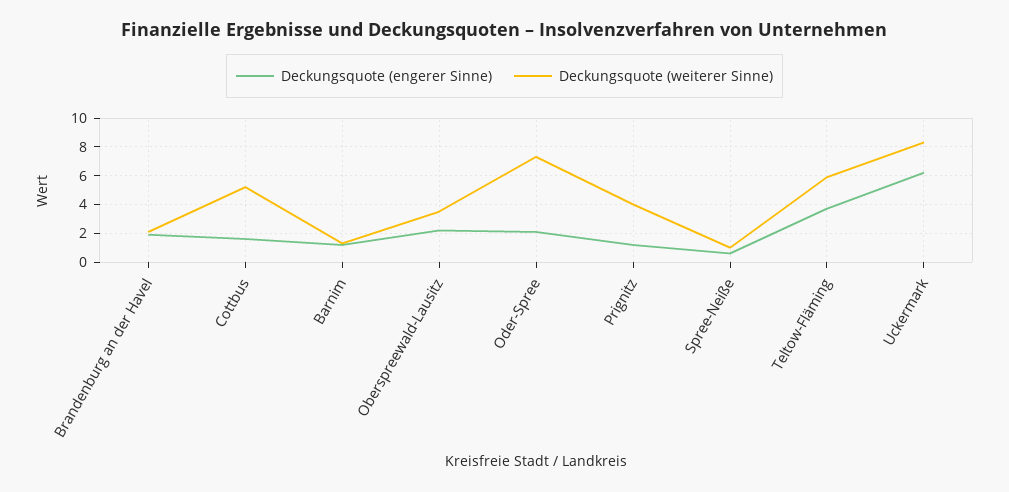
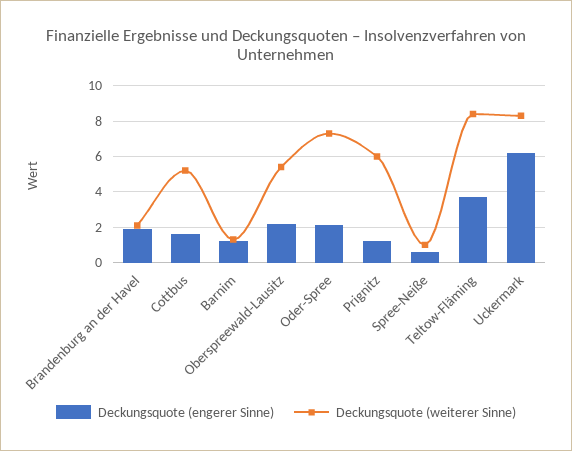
Deckungsquote (weiterer Sinne), Oberspreewald-Lausitz: 3.5 -> 5.5
Deckungsquote (weiterer Sinne), Prignitz: 4 -> 6
Deckungsquote (weiterer Sinne), Teltow-Fläming: 6 -> 8.5

